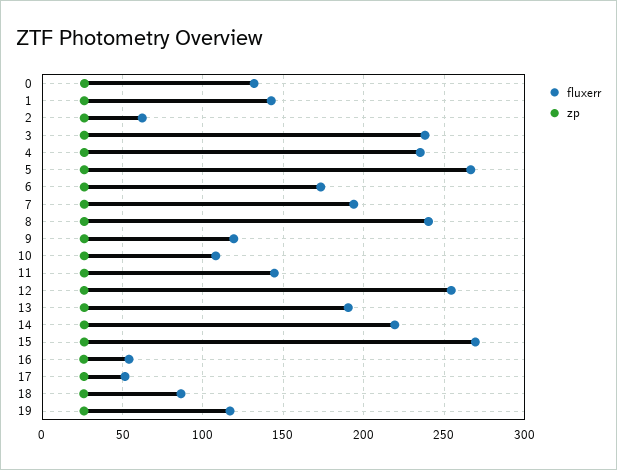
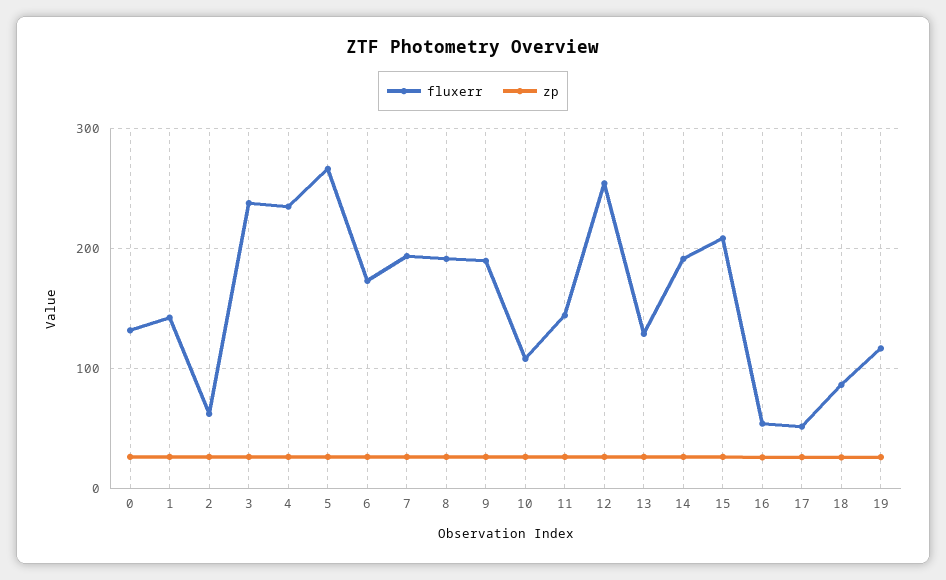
fluxerr, 8: 240 -> 190
fluxerr, 9: 120 -> 190
fluxerr, 13: 190 -> 130
fluxerr, 14: 220 -> 190
fluxerr, 15: 270 -> 210

